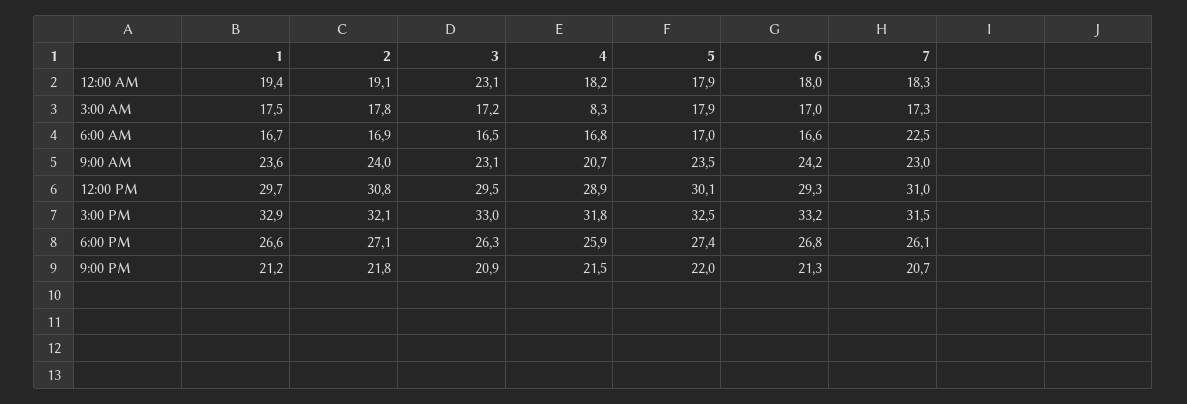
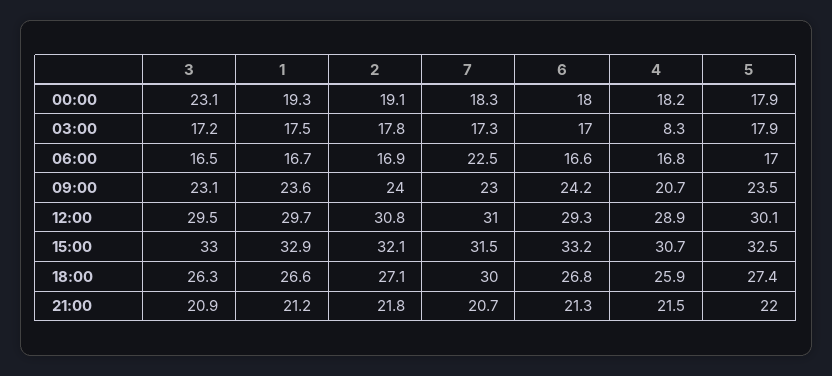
1, 12:00 AM: 19.4 -> 19.3
4, 3:00 PM: 31.8 -> 30.7
7, 6:00 PM: 26.1 -> 30

